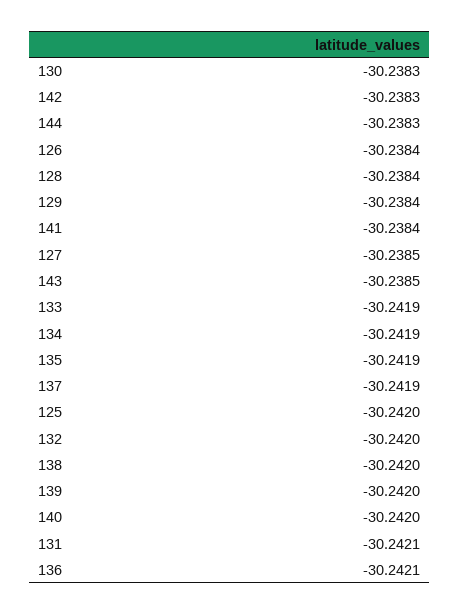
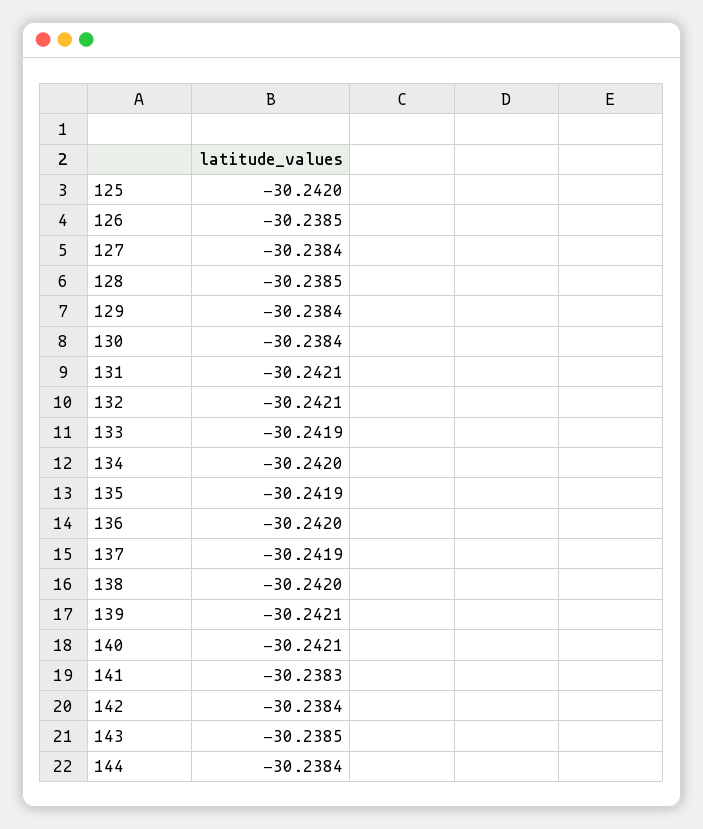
130: -30.2383 -> -30.2384
142: -30.2383 -> -30.2384
144: -30.2383 -> -30.2384
126: -30.2384 -> -30.2385
128: -30.2384 -> -30.2385
141: -30.2384 -> -30.2383
127: -30.2385 -> -30.2384
134: -30.2419 -> -30.242
132: -30.242 -> -30.2421
139: -30.242 -> -30.2421
140: -30.242 -> -30.2421
136: -30.2421 -> -30.242

